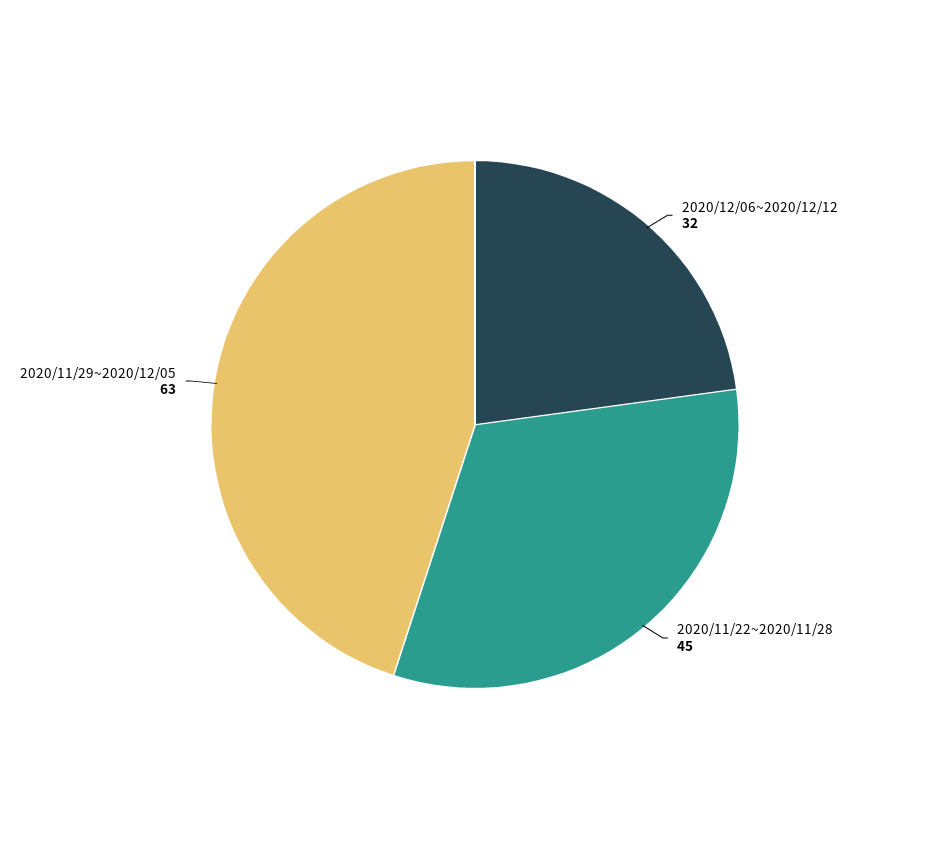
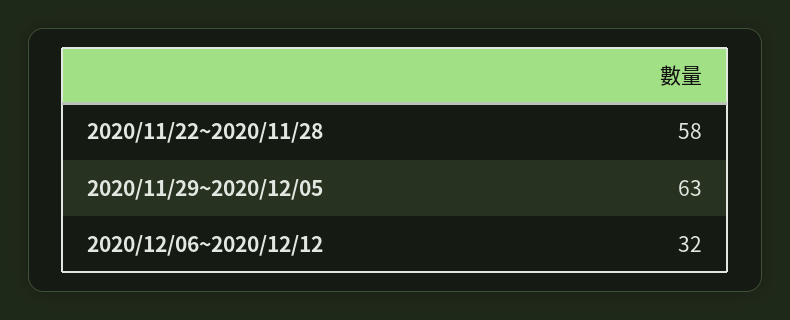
2020/11/22~2020/11/28: 45 -> 58

